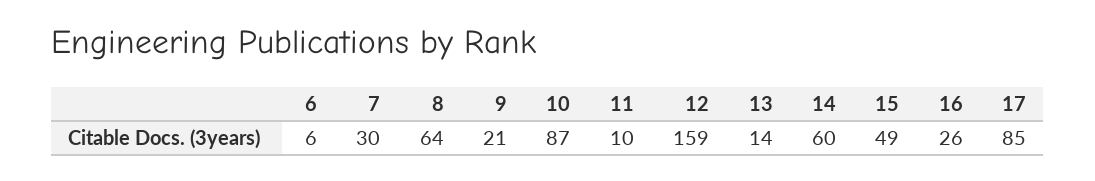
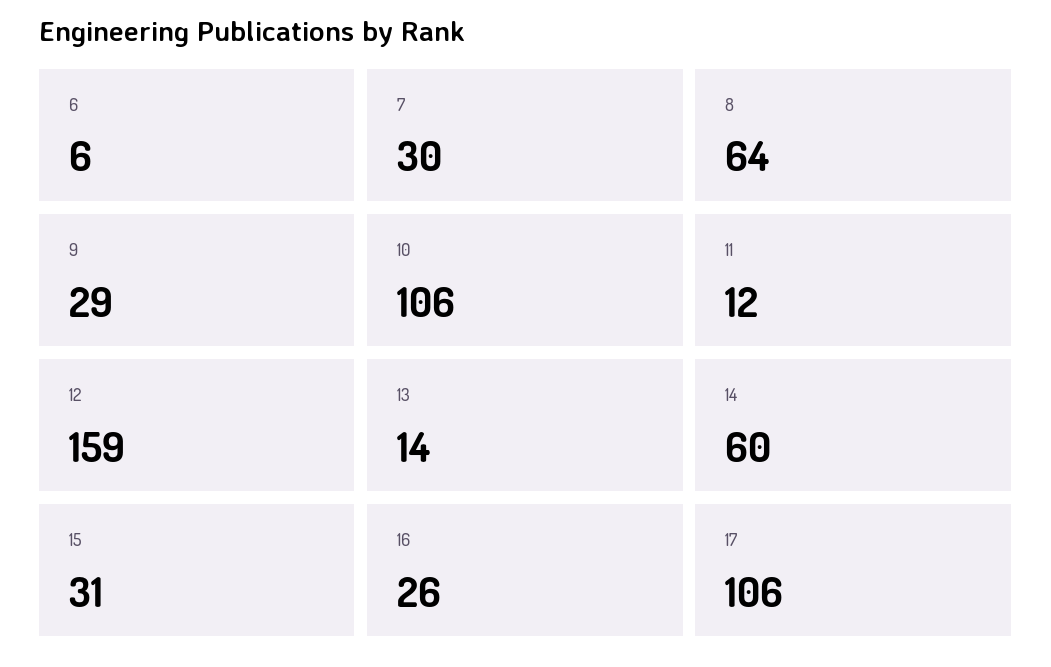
9: 21 -> 29
10: 87 -> 106
11: 10 -> 12
15: 49 -> 31
17: 85 -> 106

